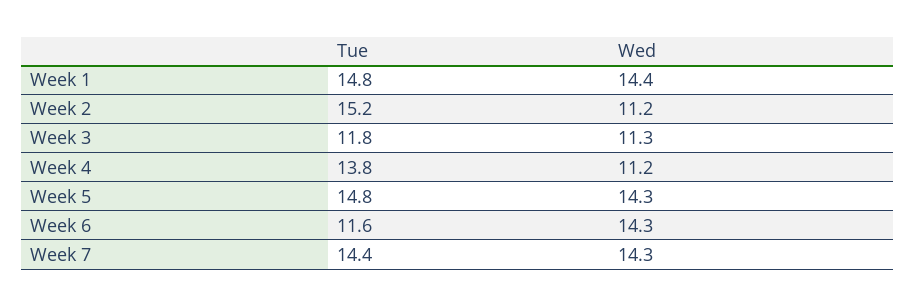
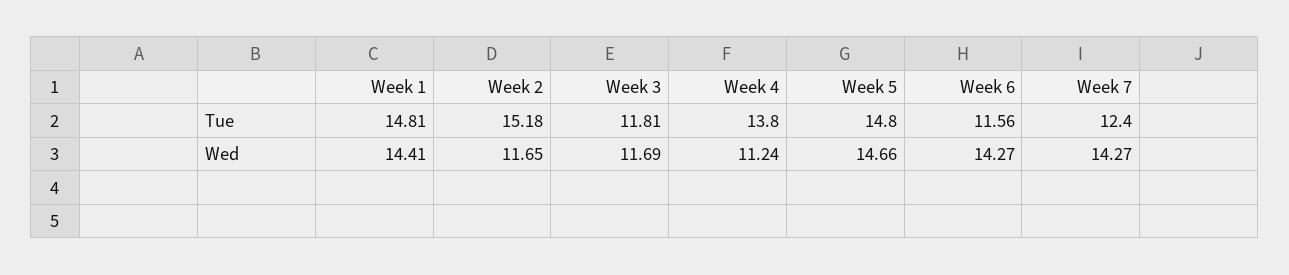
Wed, Week 2: 11.2 -> 11.65
Wed, Week 3: 11.3 -> 11.69
Wed, Week 5: 14.3 -> 14.66
Tue, Week 7: 14.4 -> 12.4

